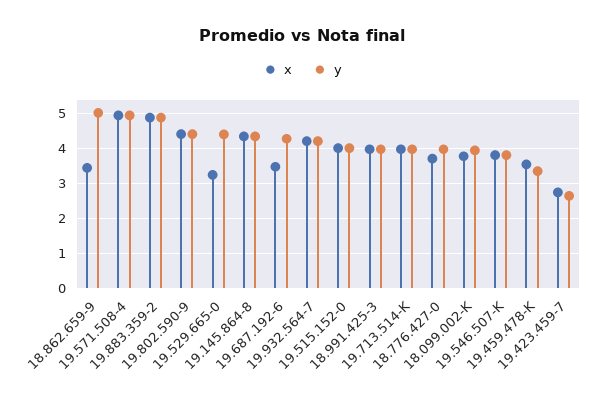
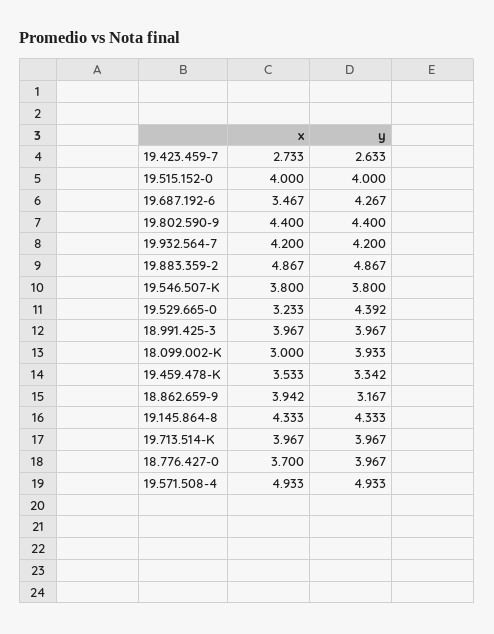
x, 18.862.659-9: 3.4 -> 3.942
y, 18.862.659-9: 5 -> 3.167
x, 18.099.002-K: 3.8 -> 3

